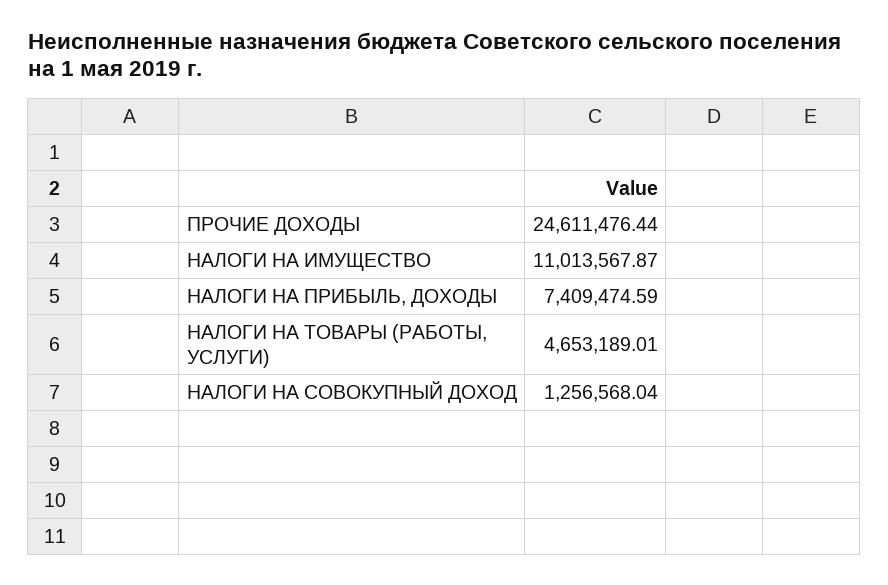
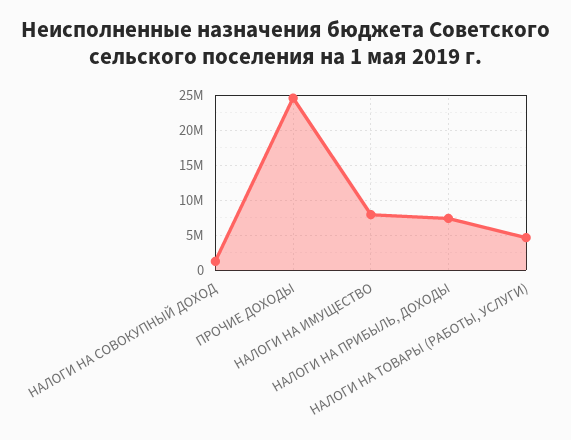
НАЛОГИ НА ИМУЩЕСТВО: 11013567.87 -> 8000000

